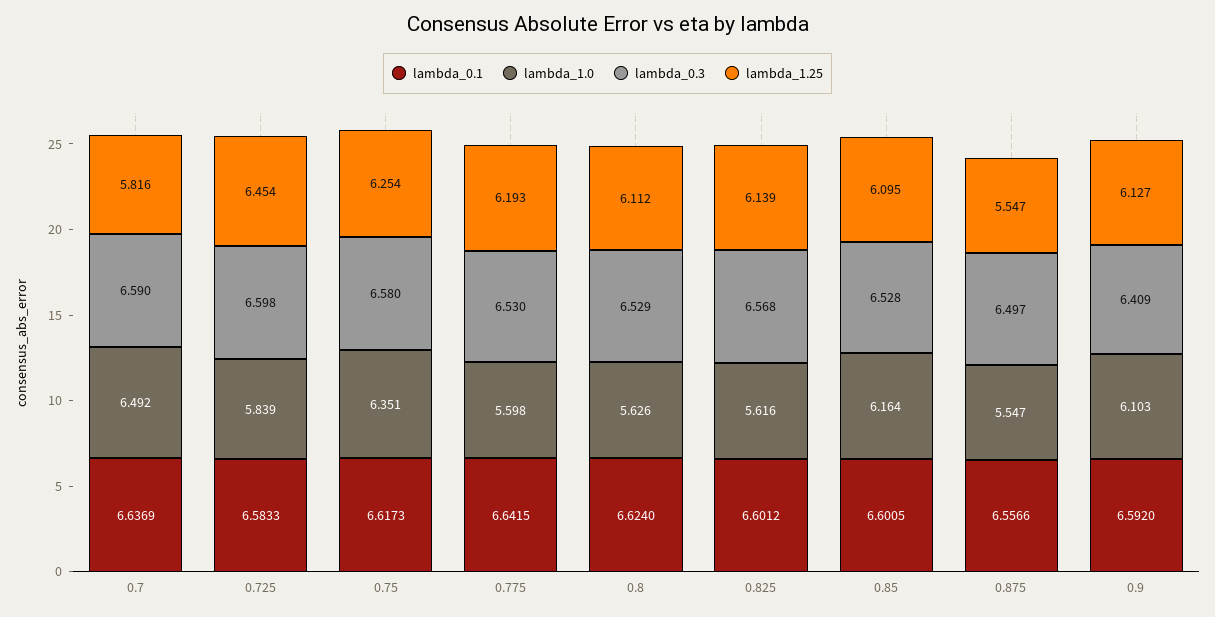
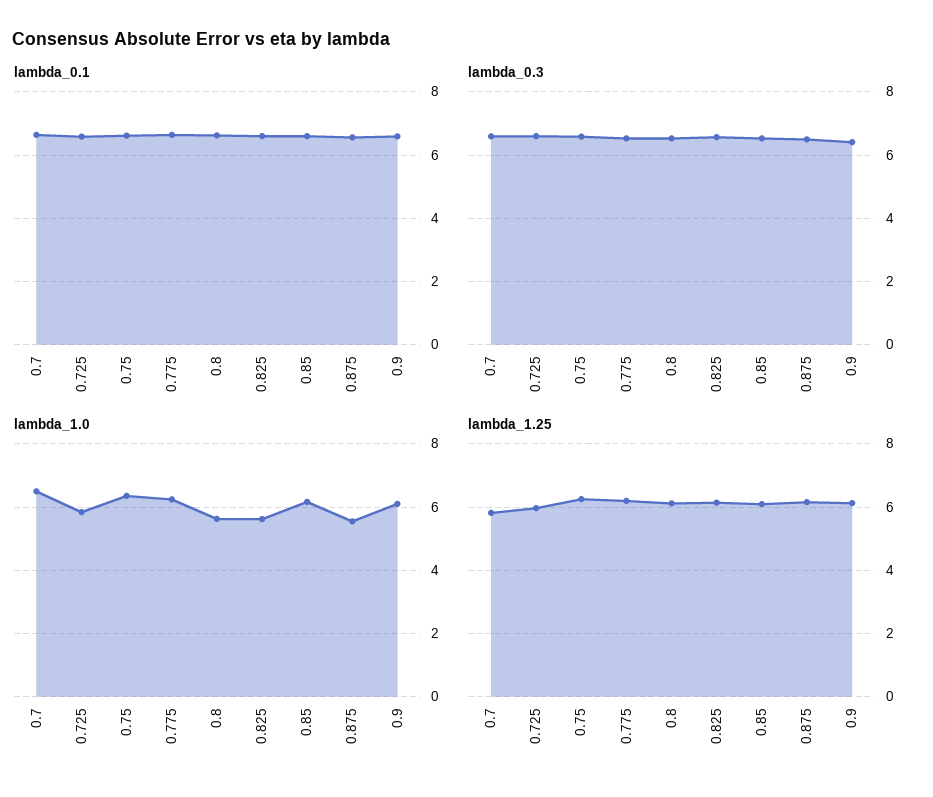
lambda_1.25, 0.725: 6.454 -> 6
lambda_1.0, 0.775: 5.598 -> 6.2
lambda_1.25, 0.875: 5.547 -> 6.2

